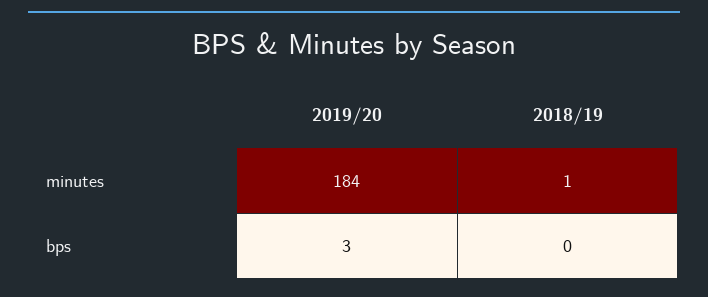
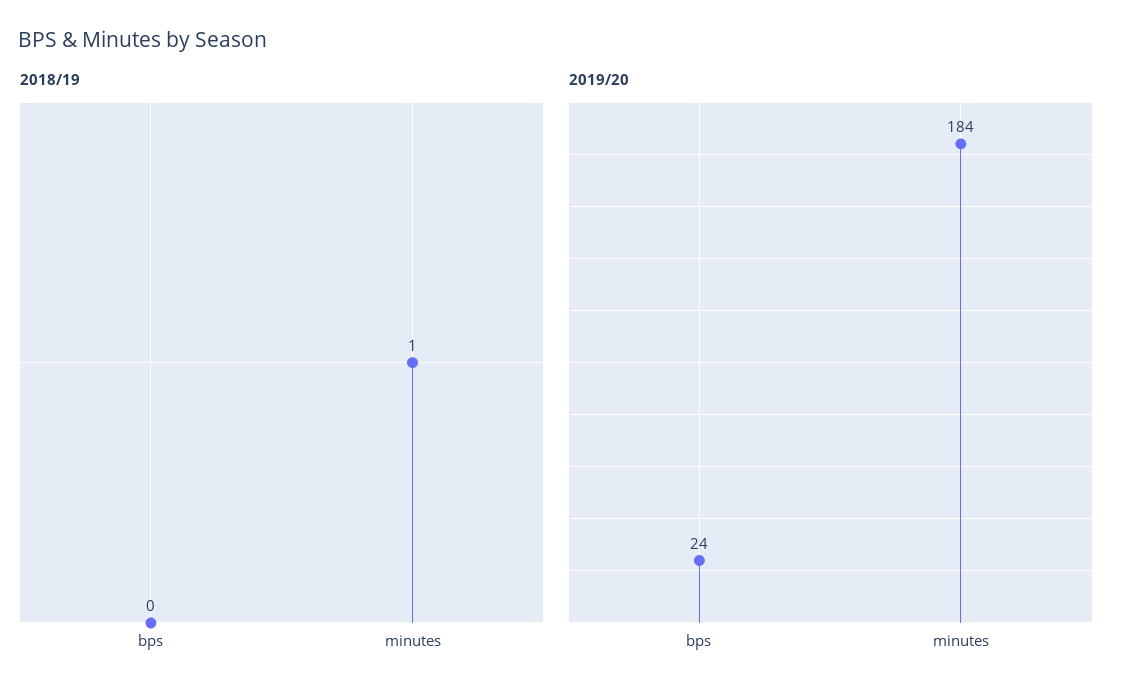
2019/20, bps: 3 -> 24

